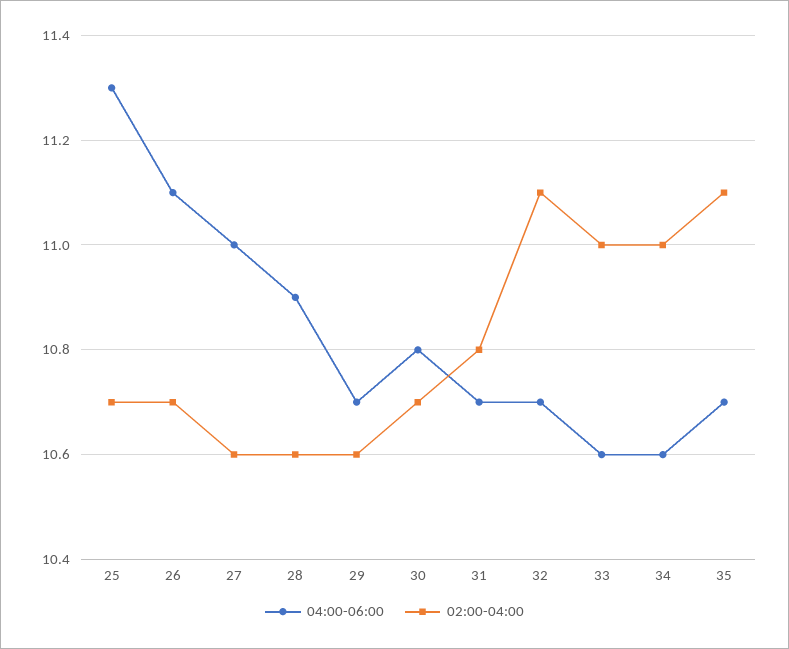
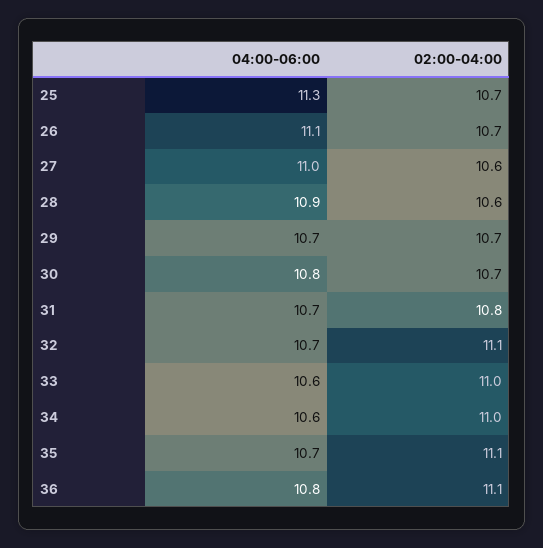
02:00-04:00, 29: 10.6 -> 10.7
04:00-06:00, 36: none -> 10.8
02:00-04:00, 36: none -> 11.1

